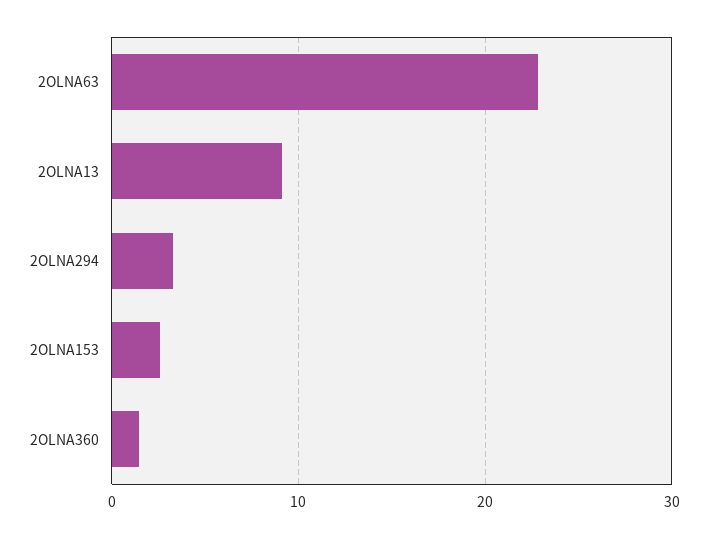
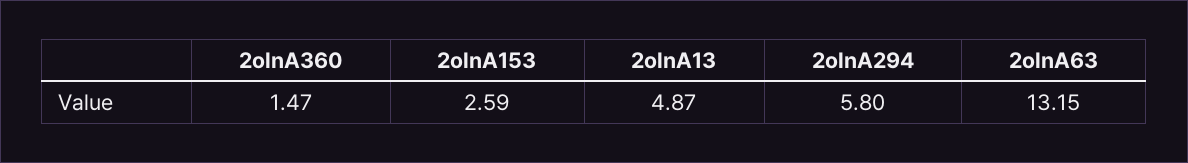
2OLNA63: 23 -> 13.15
2OLNA13: 9 -> 4.87
2OLNA294: 3 -> 5.8

